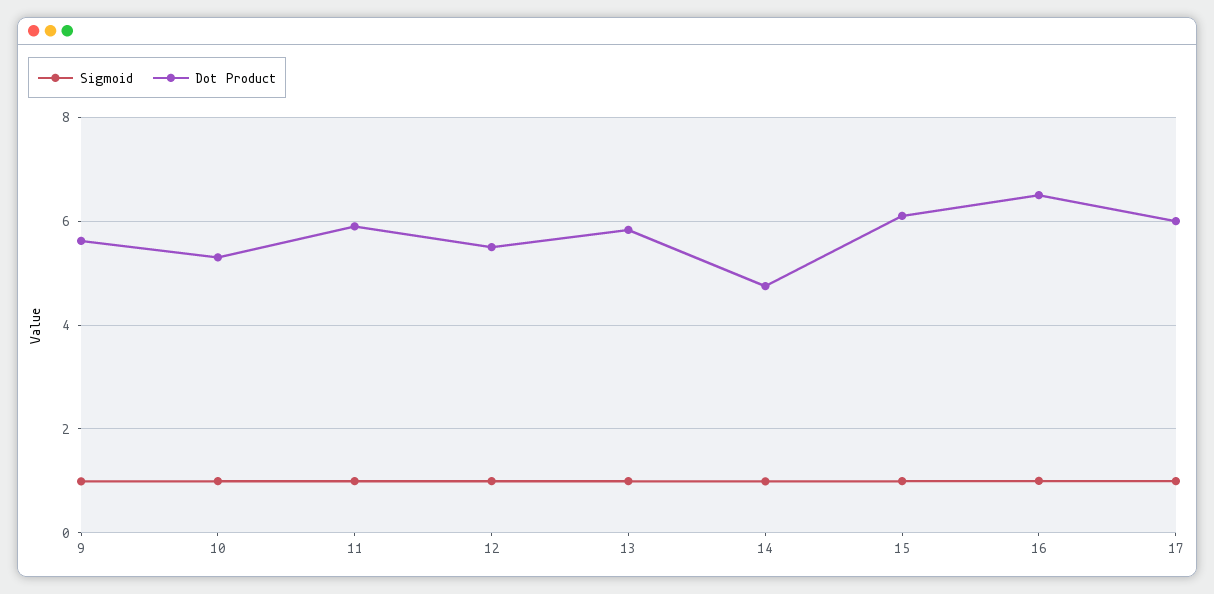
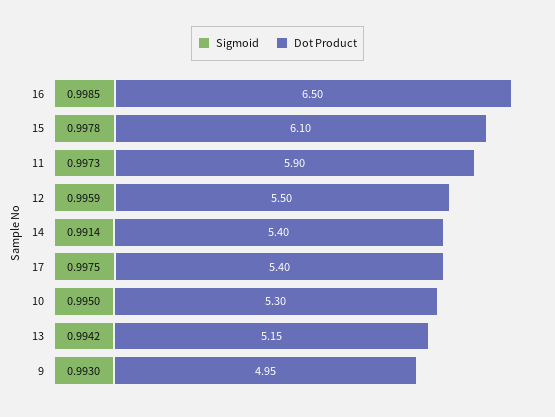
Dot Product, 9: 5.6 -> 4.95
Dot Product, 13: 5.8 -> 5.15
Dot Product, 14: 4.8 -> 5.4
Dot Product, 17: 6 -> 5.4

